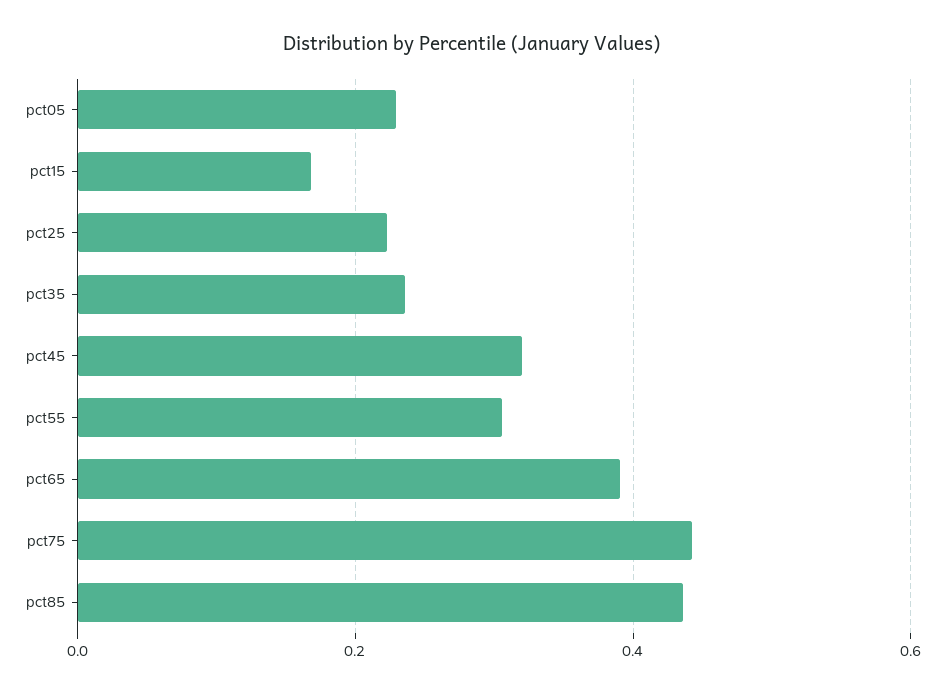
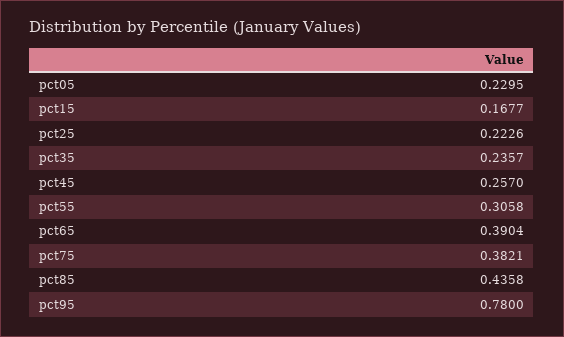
pct45: 0.32 -> 0.257
pct75: 0.44 -> 0.3821
pct95: none -> 0.78

